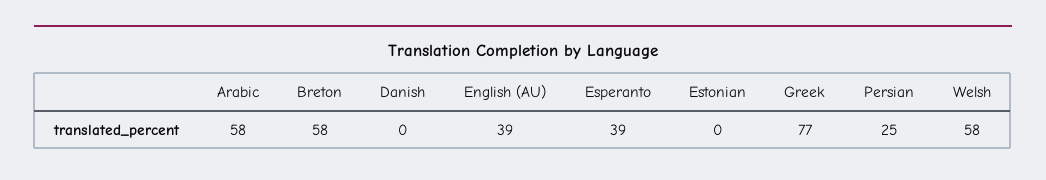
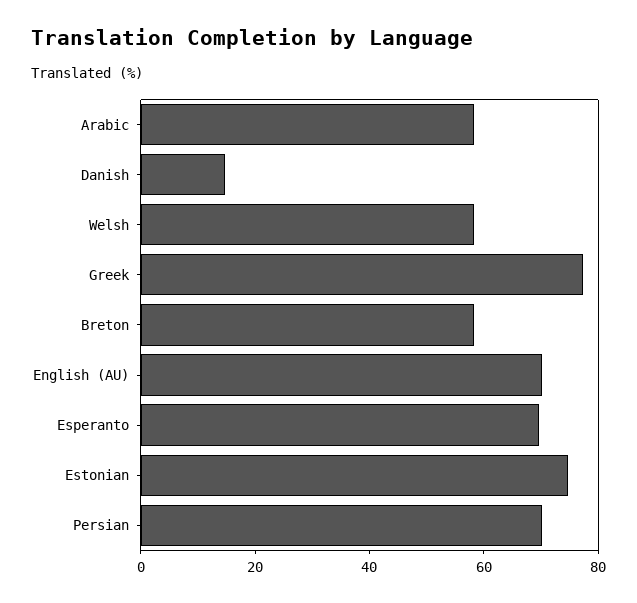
Danish: 0 -> 15
English (AU): 39 -> 70
Esperanto: 39 -> 70
Estonian: 0 -> 75
Persian: 25 -> 70

